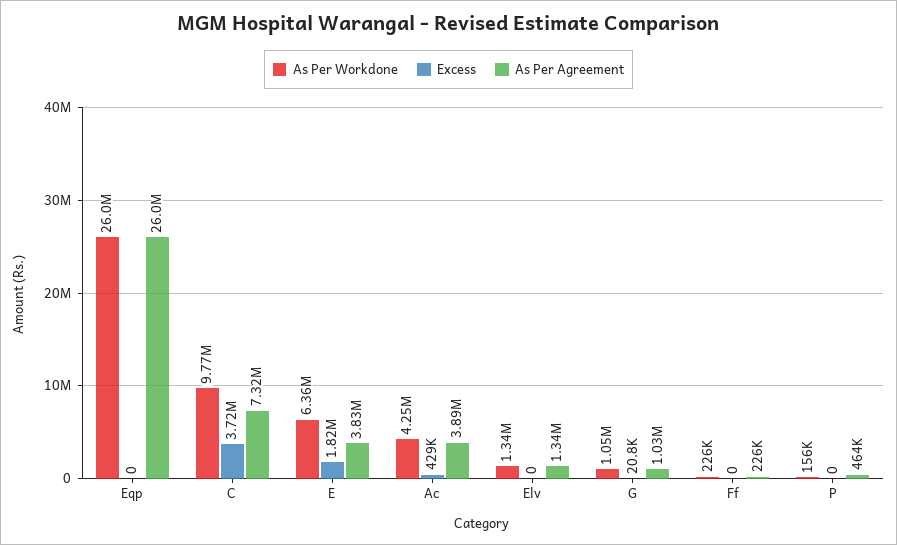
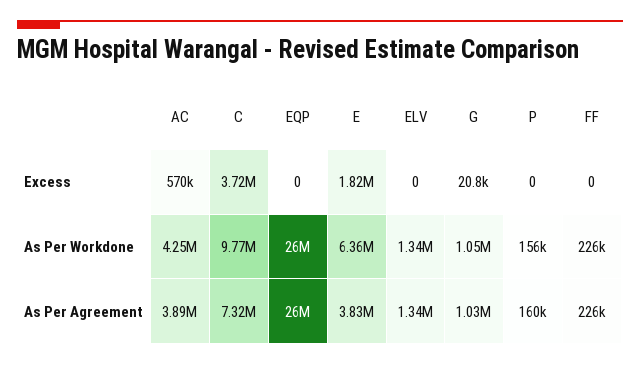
Excess, Ac: 429000 -> 570000
As Per Agreement, P: 464000 -> 160000

